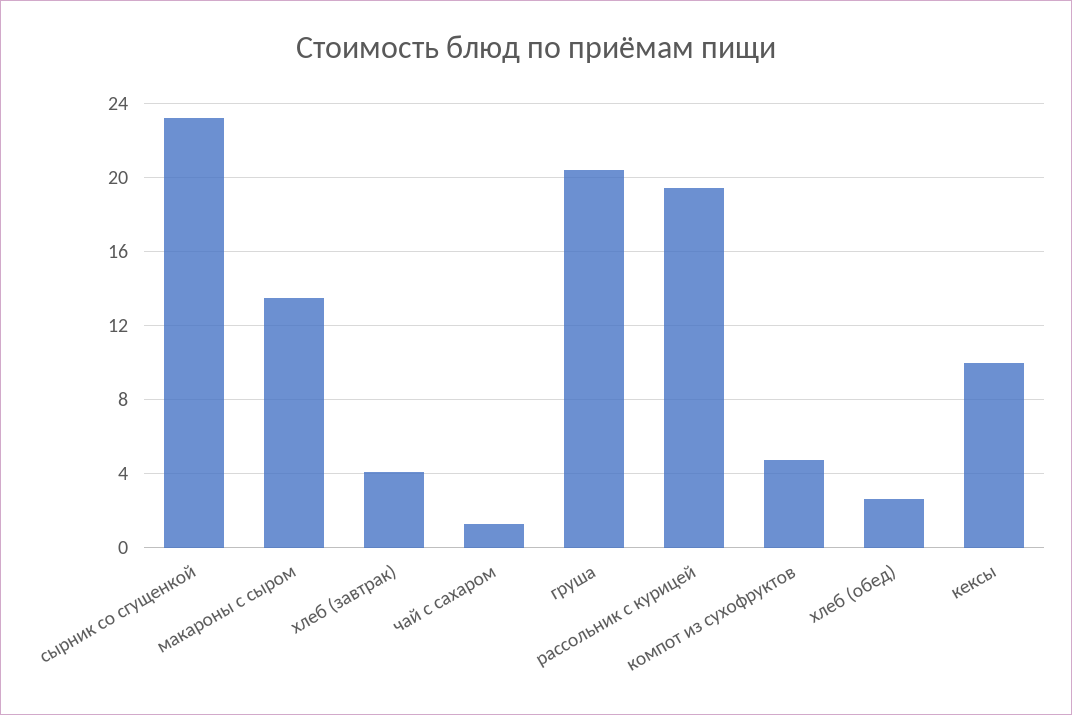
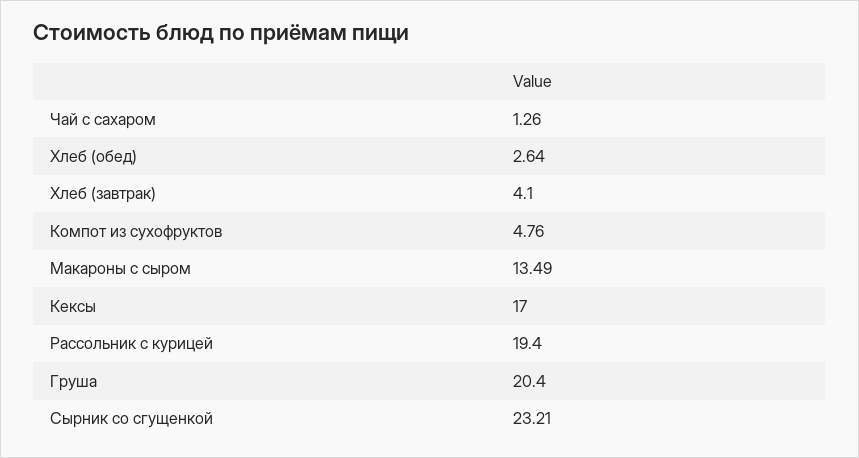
кексы: 10 -> 17

